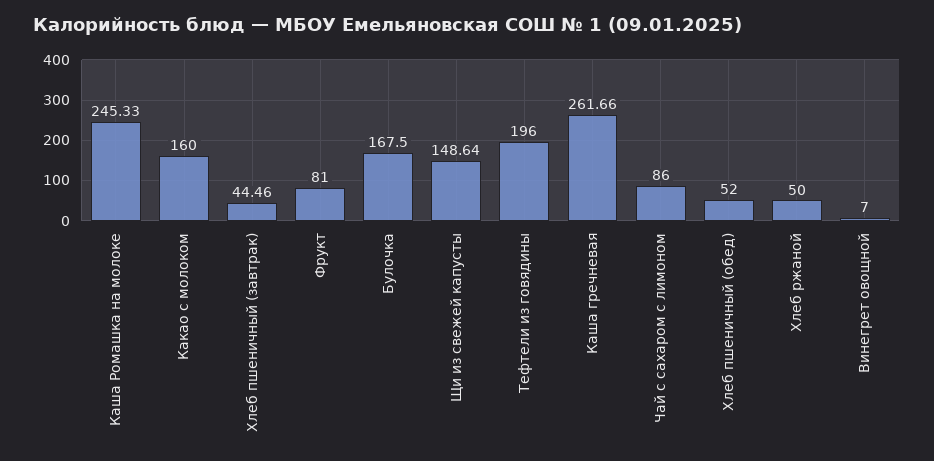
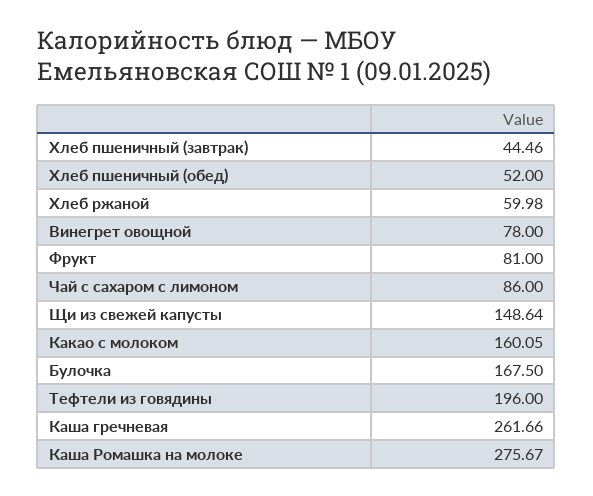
Каша Ромашка на молоке: 245.33 -> 275.67
Какао с молоком: 160 -> 160.05
Хлеб ржаной: 50 -> 59.98
Винегрет овощной: 7 -> 78

